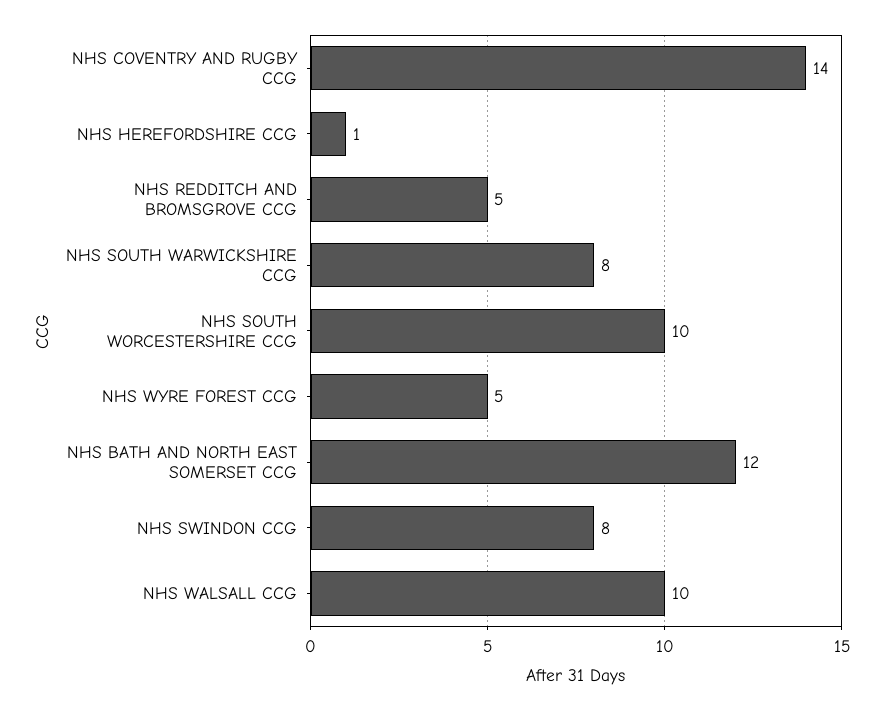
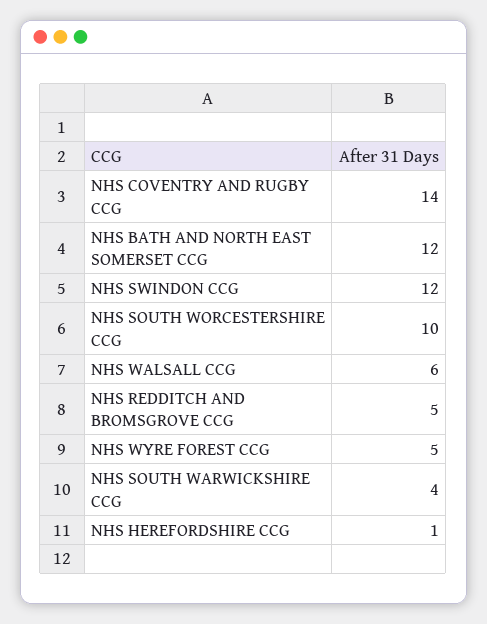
NHS SOUTH WARWICKSHIRE CCG: 8 -> 4
NHS SWINDON CCG: 8 -> 12
NHS WALSALL CCG: 10 -> 6

